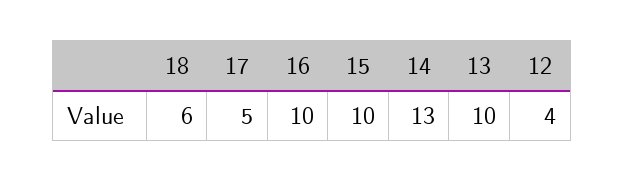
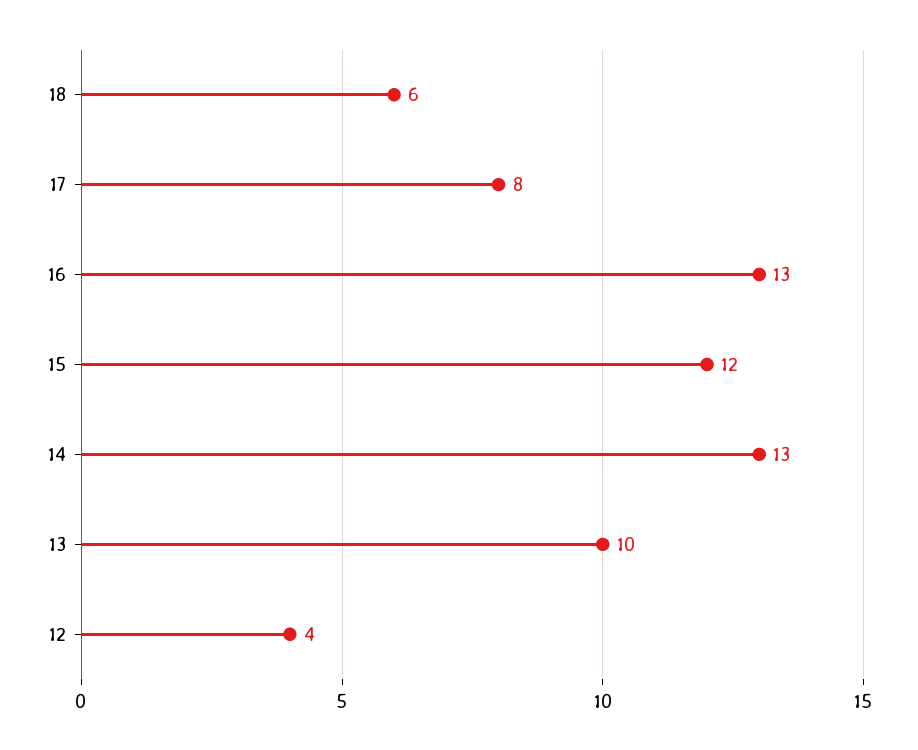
17: 5 -> 8
16: 10 -> 13
15: 10 -> 12

